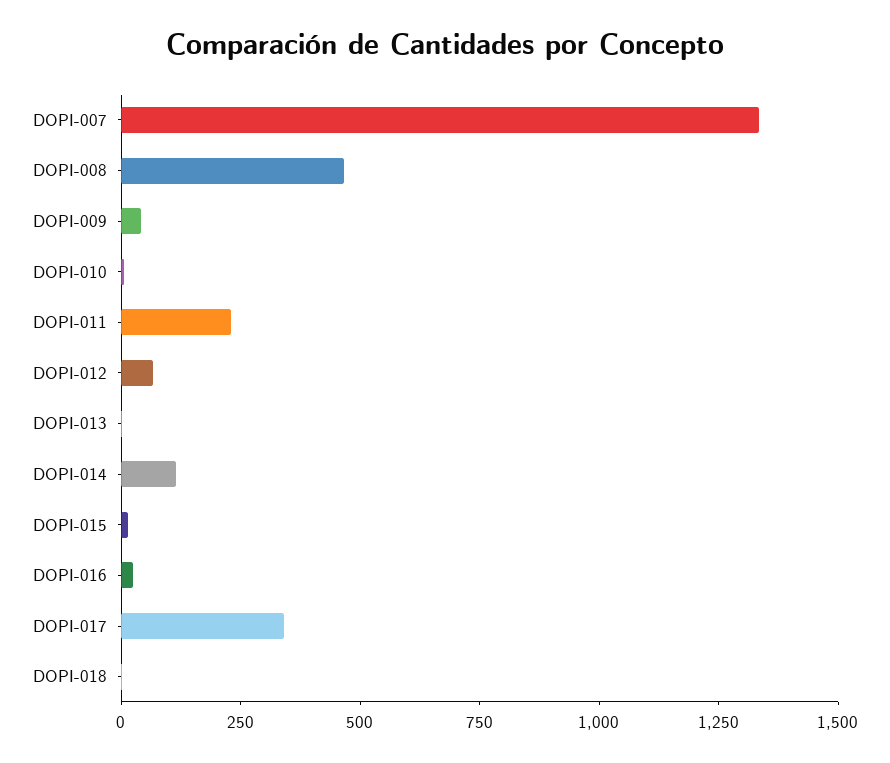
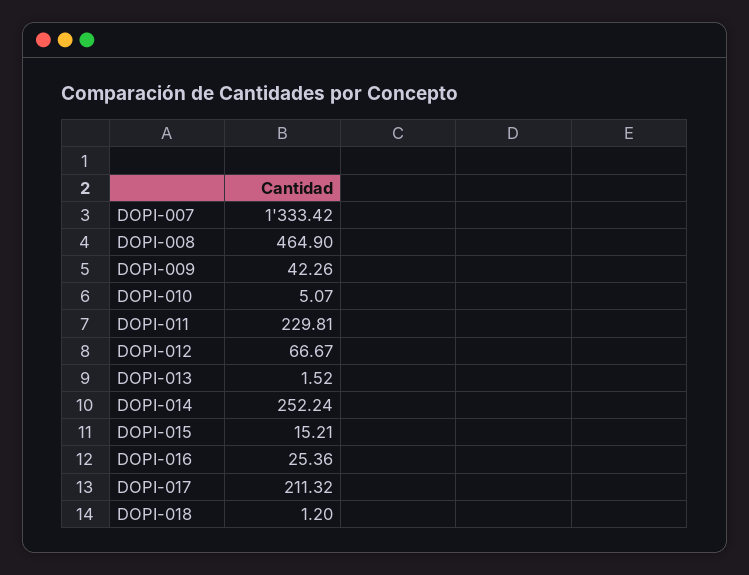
DOPI-014: 100 -> 252.24
DOPI-017: 350 -> 211.32

